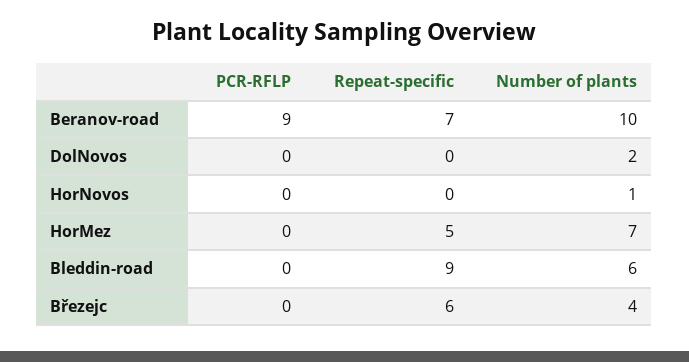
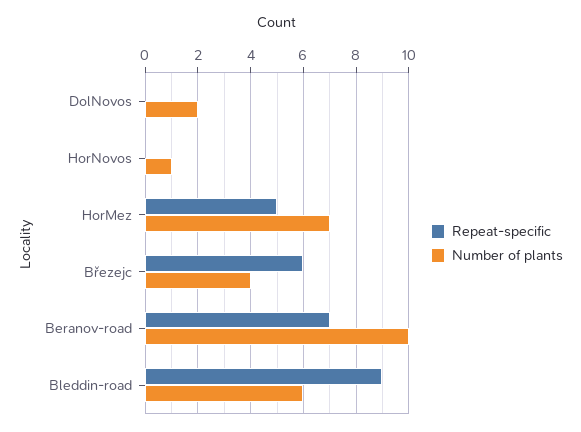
PCR-RFLP, Beranov-road: 9 -> none
PCR-RFLP, DolNovos: 0 -> none
PCR-RFLP, HorNovos: 0 -> none
PCR-RFLP, HorMez: 0 -> none
PCR-RFLP, Bleddin-road: 0 -> none
PCR-RFLP, Březejc: 0 -> none

